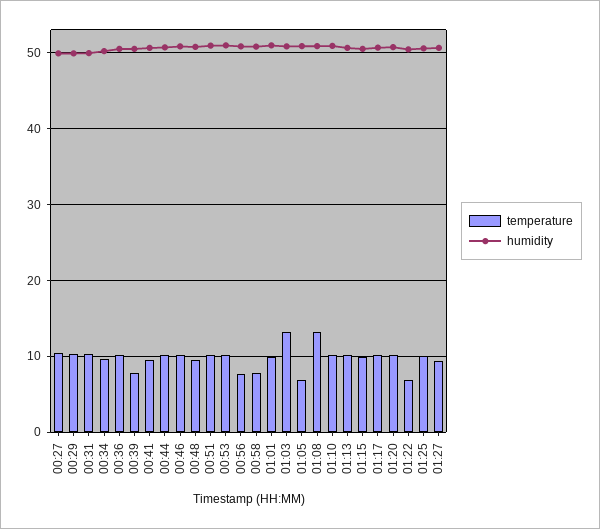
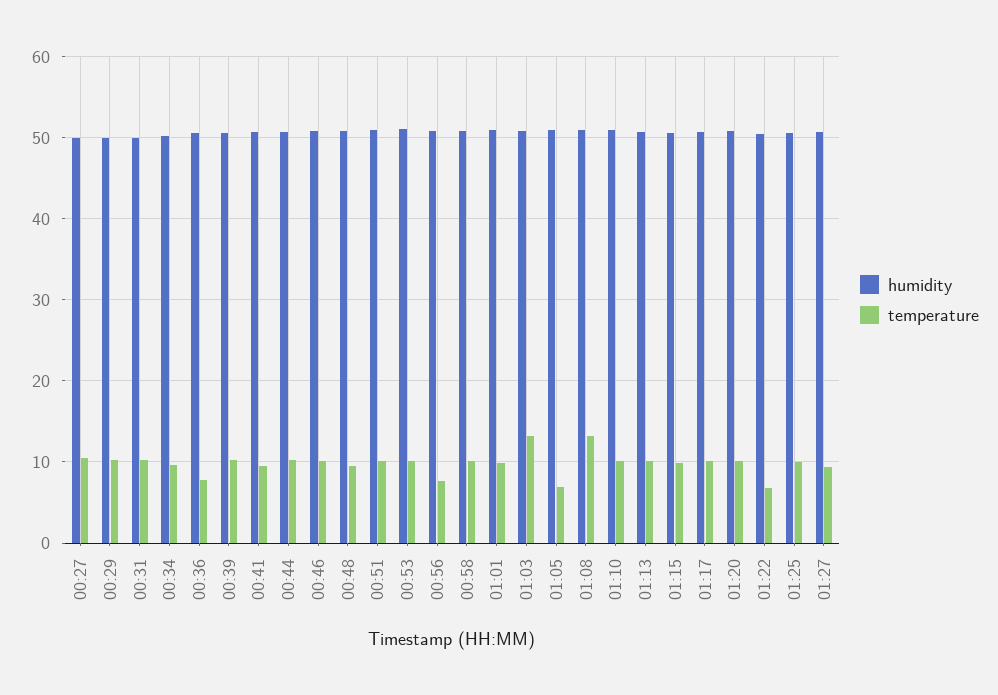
temperature, 00:36: 10 -> 8
temperature, 00:39: 8 -> 10
temperature, 00:58: 8 -> 10

